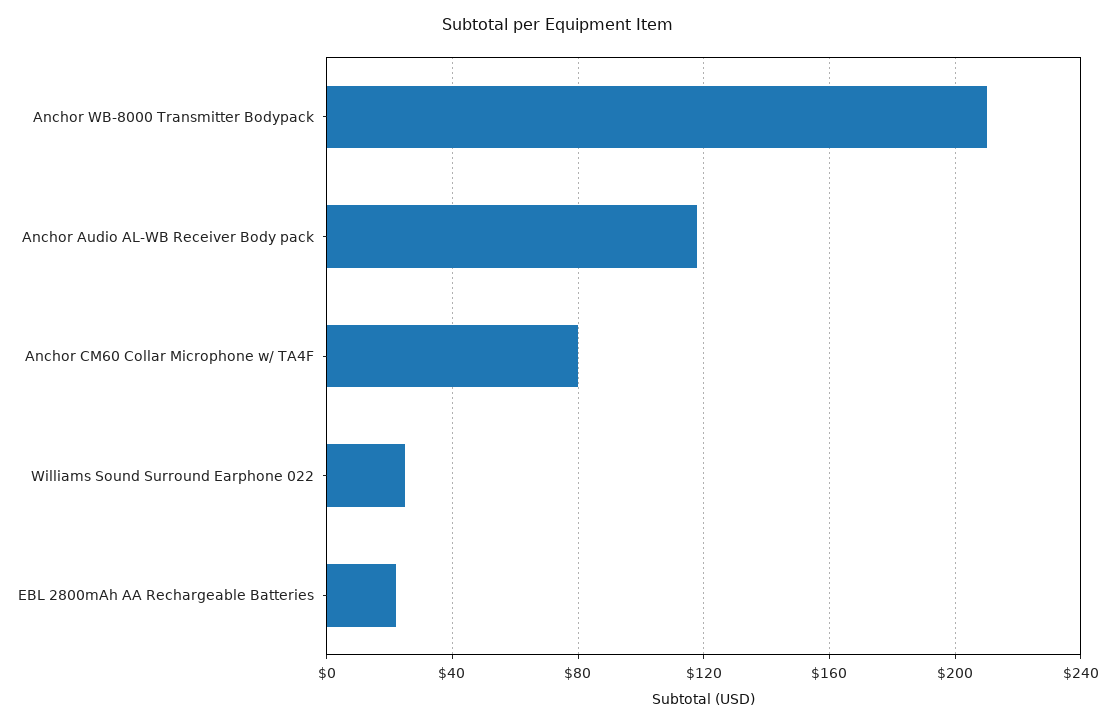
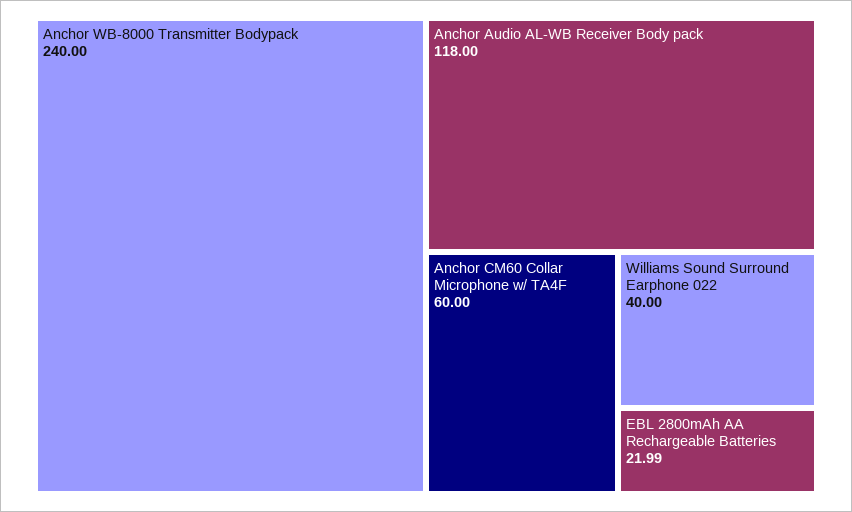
Anchor WB-8000 Transmitter Bodypack: 210 -> 240
Anchor CM60 Collar Microphone w/ TA4F: 80 -> 60
Williams Sound Surround Earphone 022: 25 -> 40

